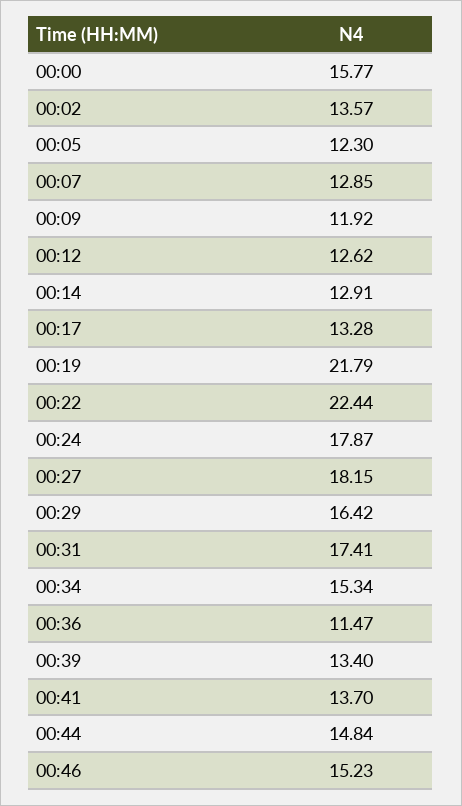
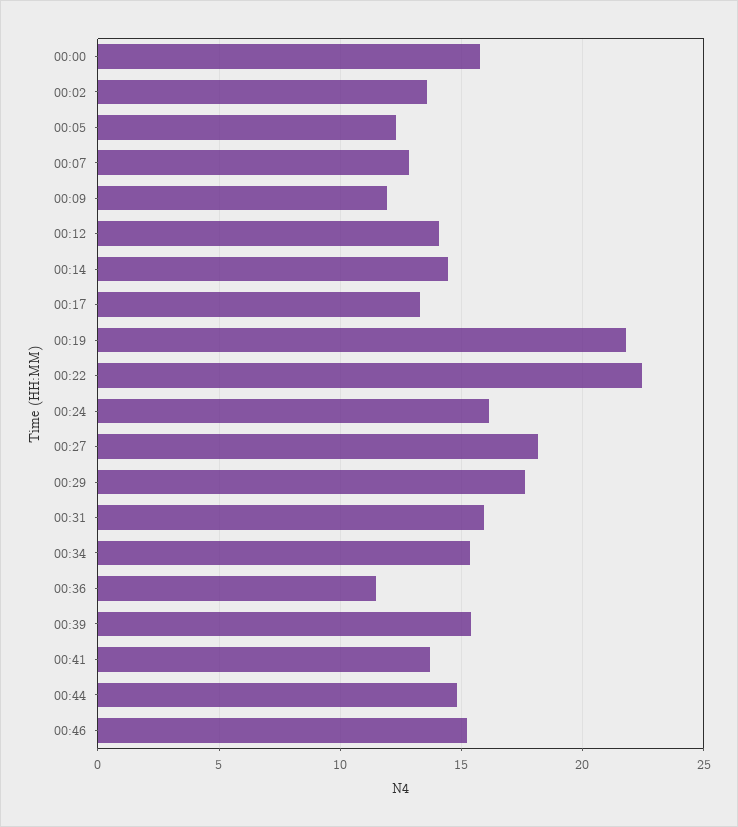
00:12: 12.62 -> 14
00:14: 12.91 -> 14.5
00:24: 17.87 -> 16
00:29: 16.42 -> 17.5
00:31: 17.41 -> 16
00:39: 13.4 -> 15.5

